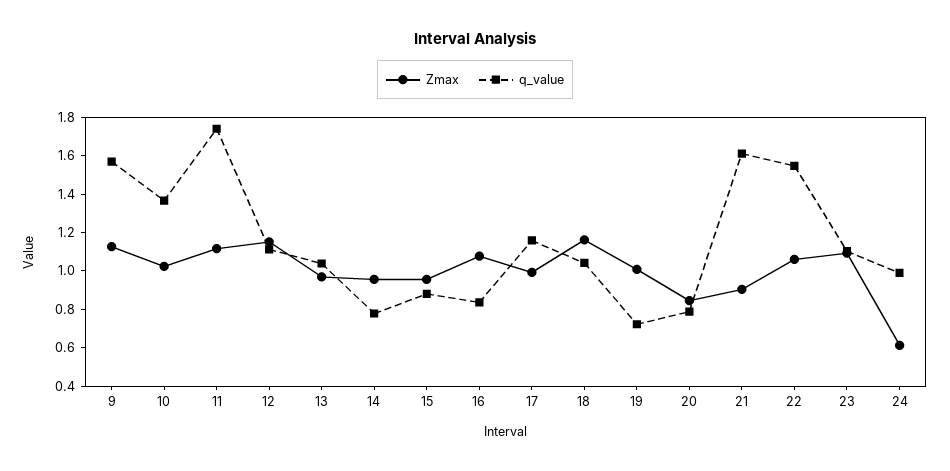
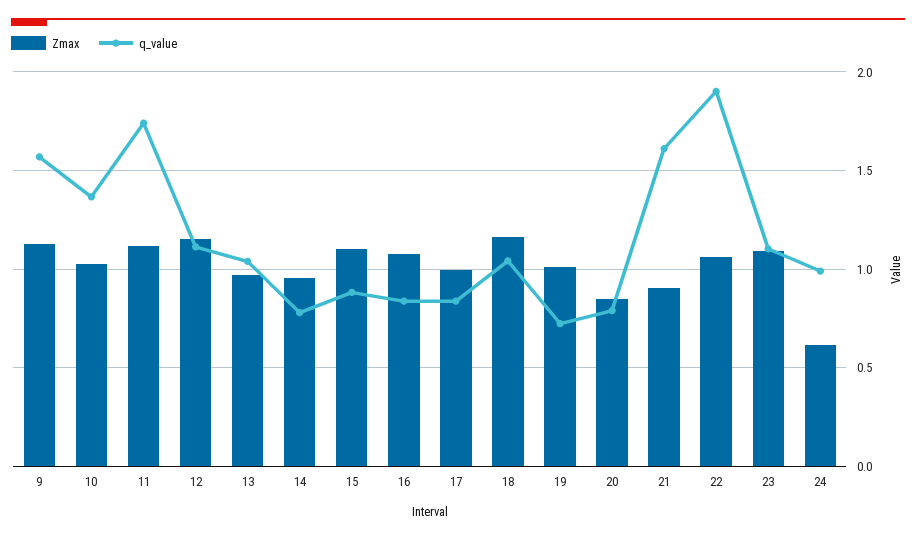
Zmax, 15: 0.95 -> 1.1
q_value, 17: 1.15 -> 0.85
q_value, 22: 1.55 -> 1.9

